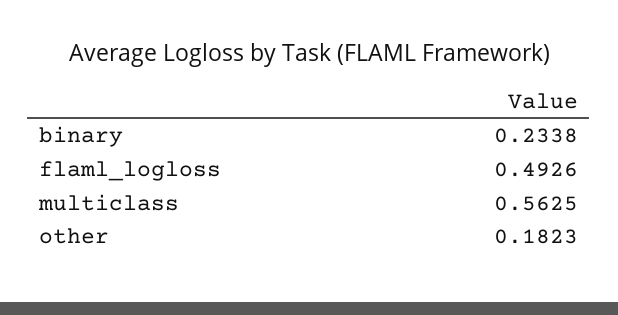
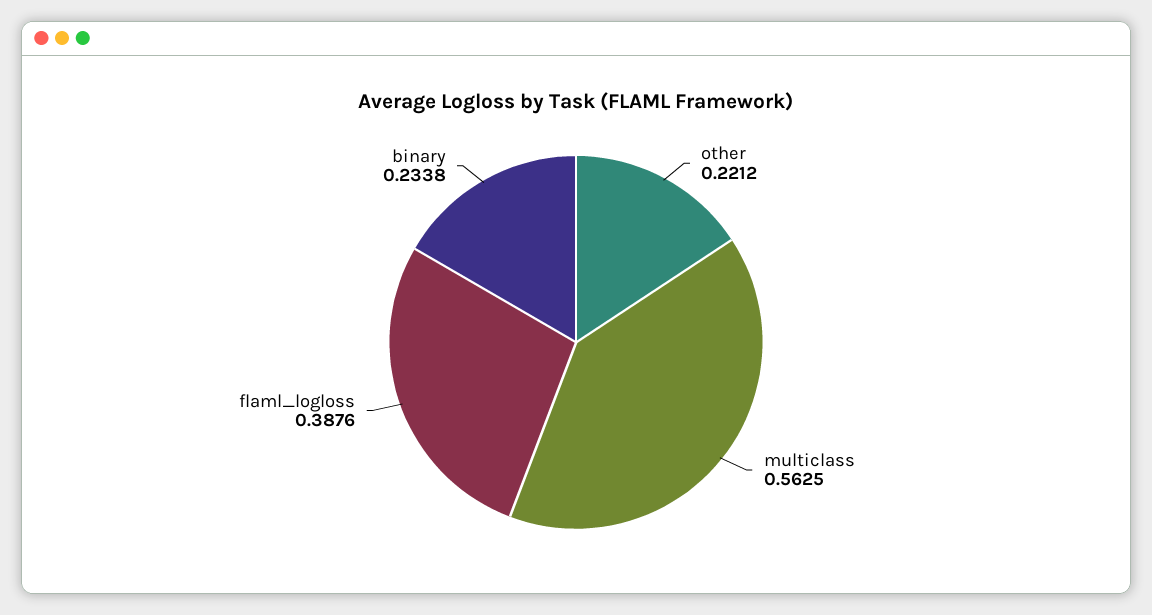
flaml_logloss: 0.4926 -> 0.3876
other: 0.1823 -> 0.2212

